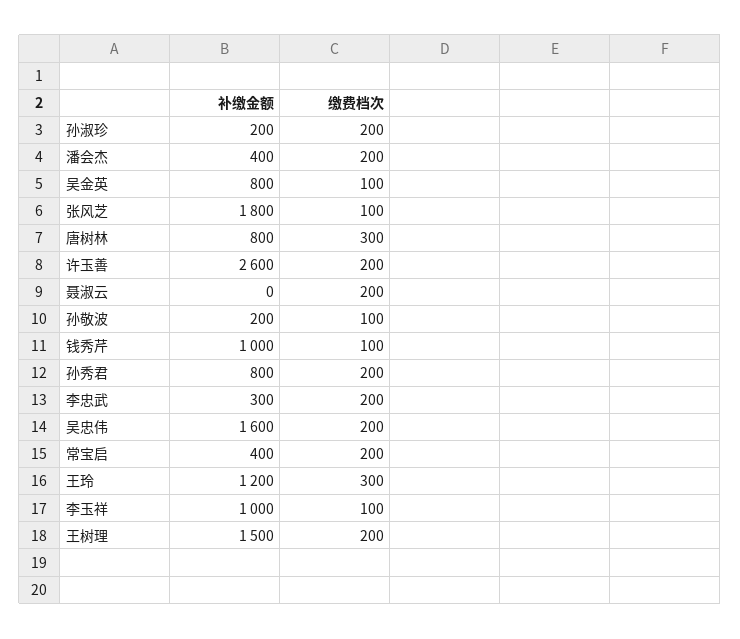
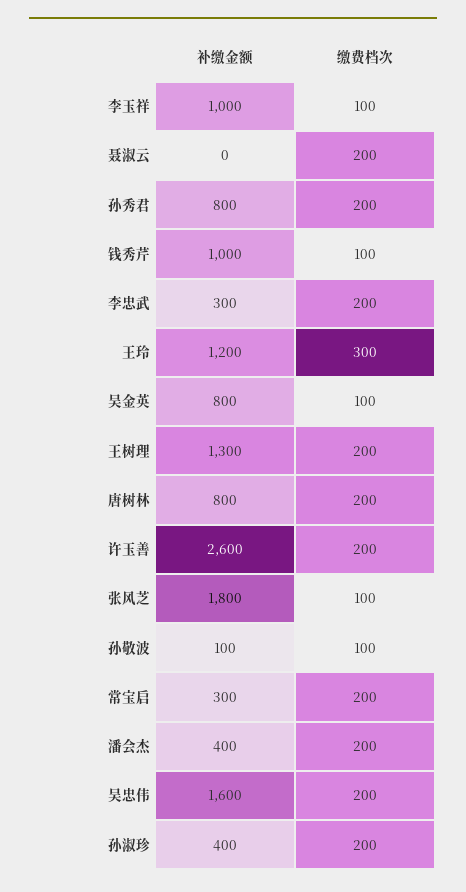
补缴金额, 孙淑珍: 200 -> 400
缴费档次, 唐树林: 300 -> 200
补缴金额, 孙敬波: 200 -> 100
补缴金额, 常宝启: 400 -> 300
补缴金额, 王树理: 1500 -> 1300

